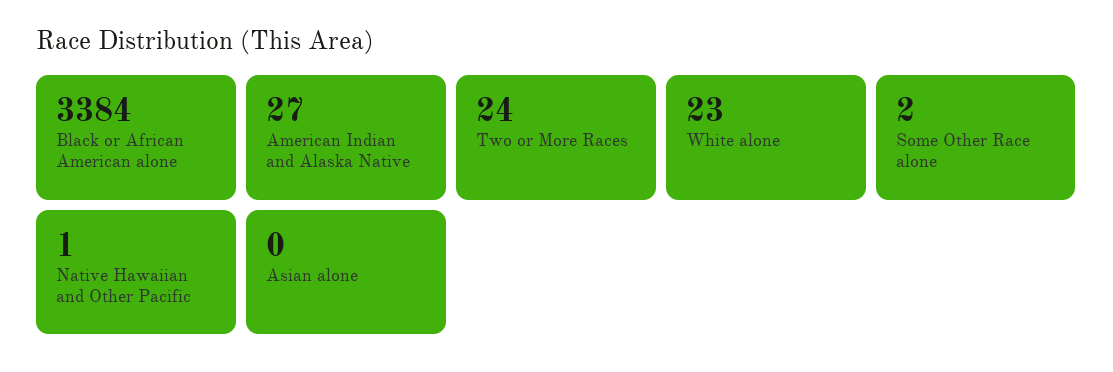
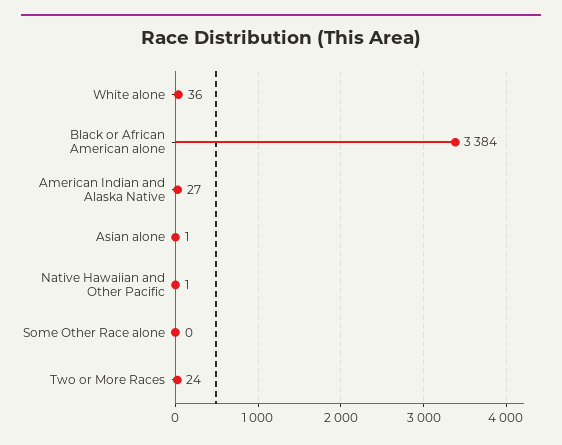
White alone: 23 -> 36
Some Other Race alone: 2 -> 0
Asian alone: 0 -> 1

